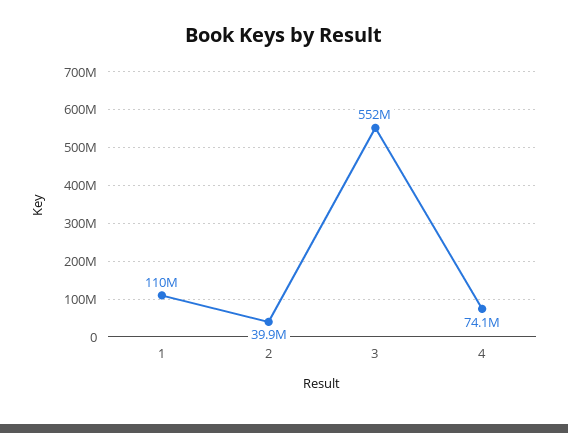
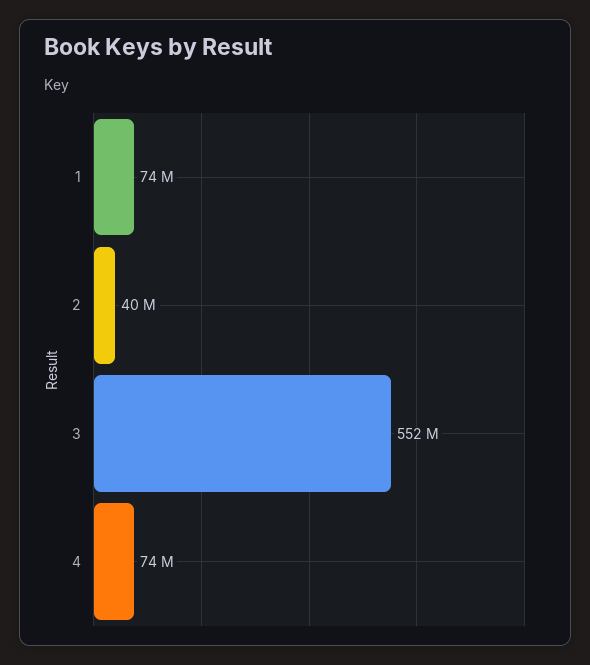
1: 110000000 -> 74000000

